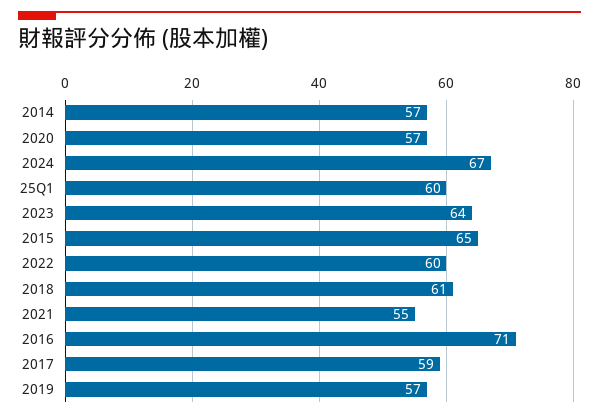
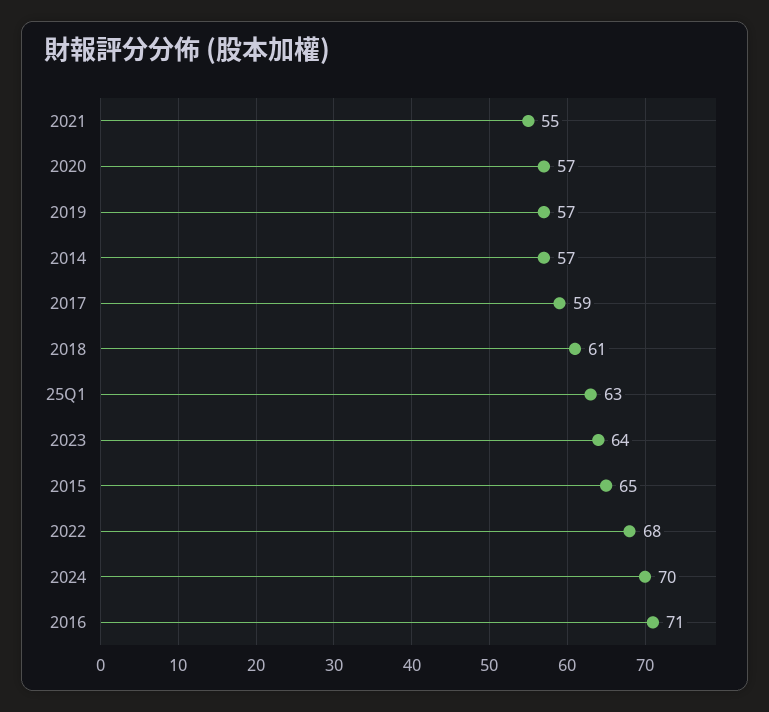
2024: 67 -> 70
25Q1: 60 -> 63
2022: 60 -> 68

